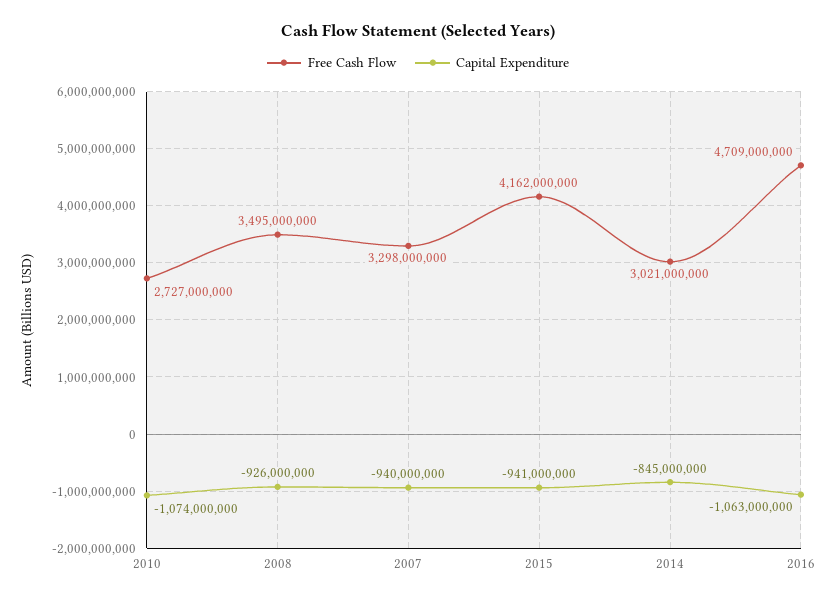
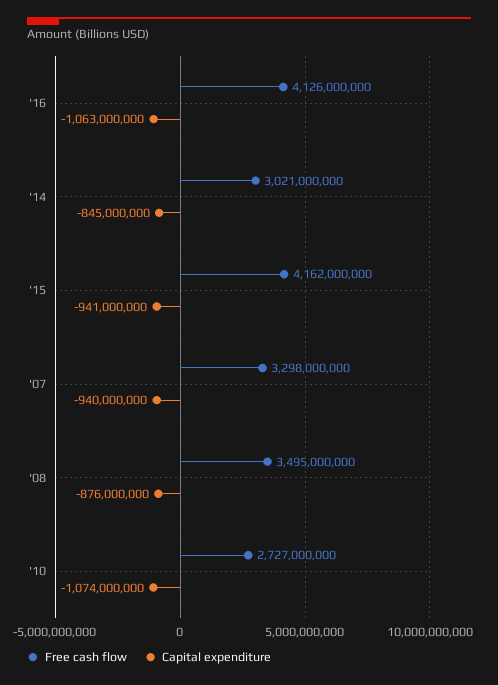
Capital Expenditure, 2008: -926000000 -> -876000000
Free Cash Flow, 2016: 4709000000 -> 4126000000

